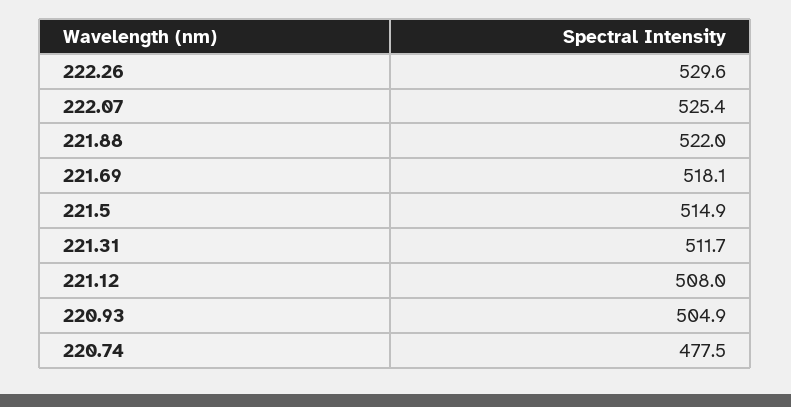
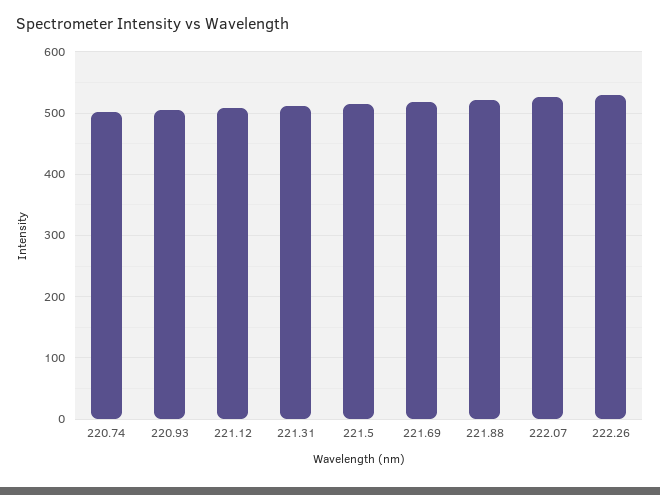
220.74: 477.5 -> 500

